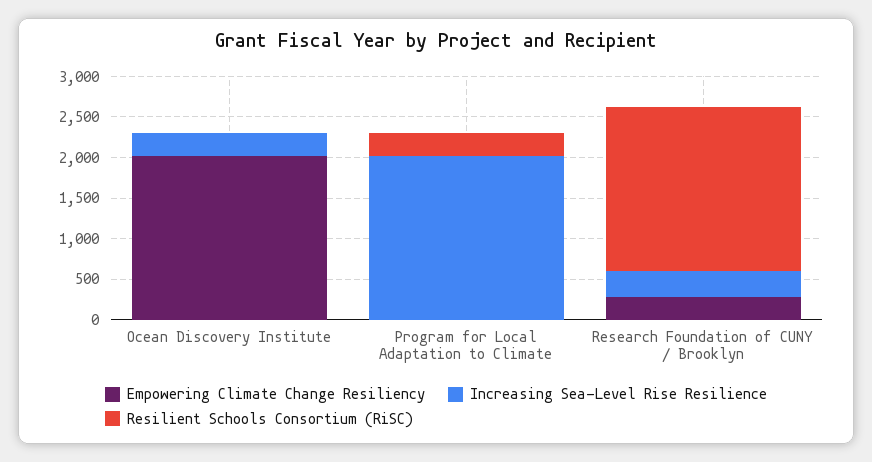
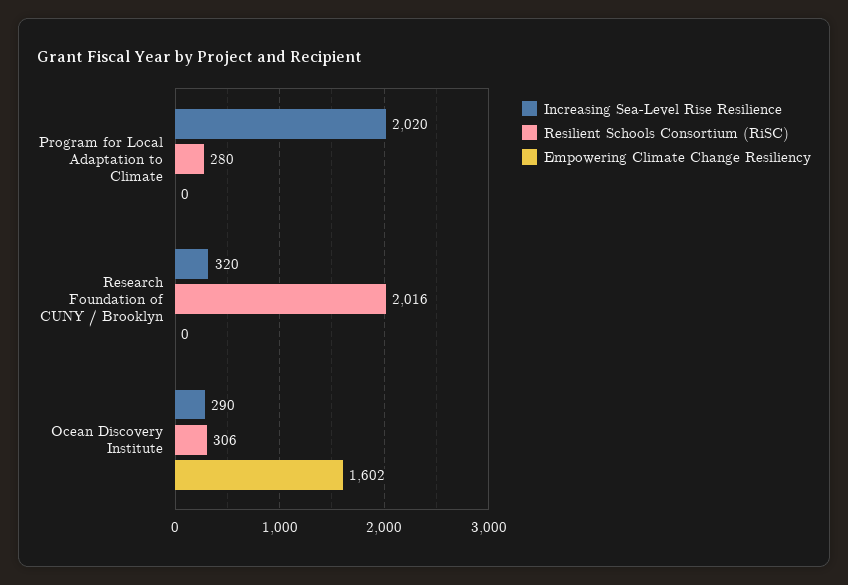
Empowering Climate Change Resiliency, Ocean Discovery Institute: 2000 -> 1602
Resilient Schools Consortium (RiSC), Ocean Discovery Institute: 0 -> 306
Empowering Climate Change Resiliency, Research Foundation of CUNY / Brooklyn: 300 -> 0

